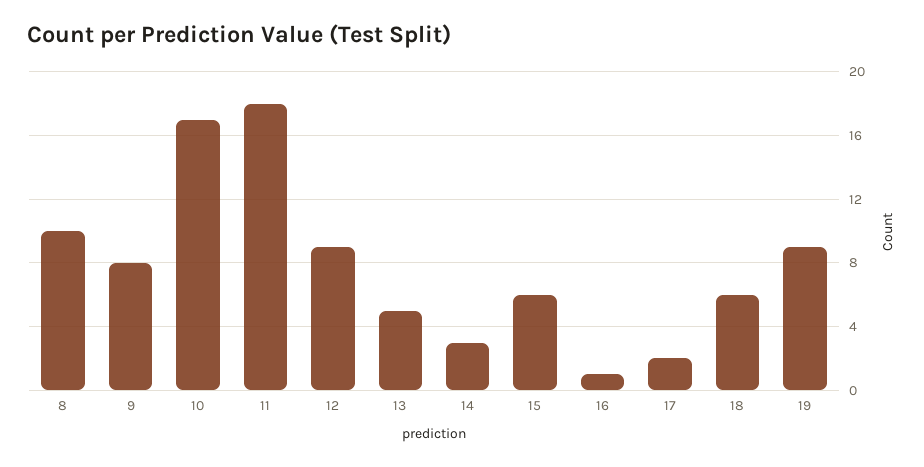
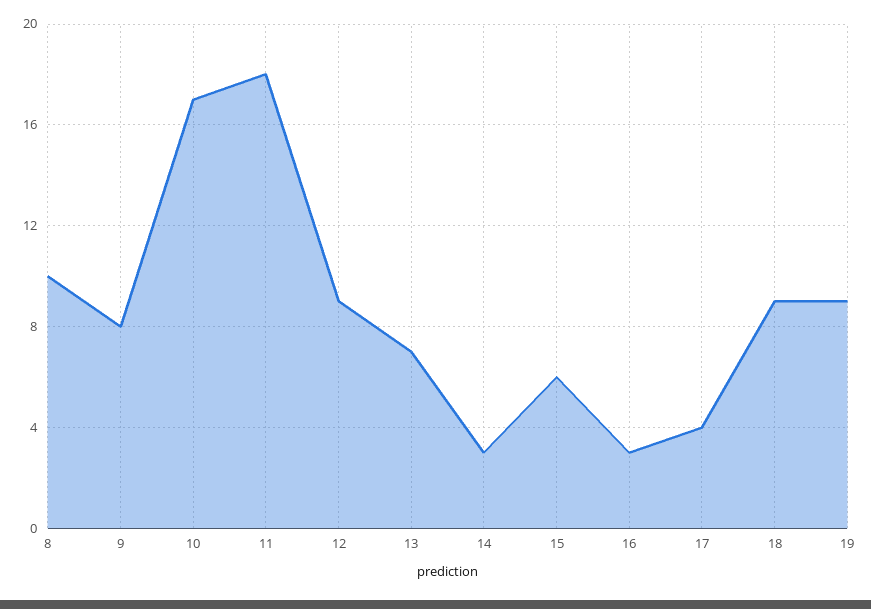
13: 5 -> 7
16: 1 -> 3
17: 2 -> 4
18: 6 -> 9

